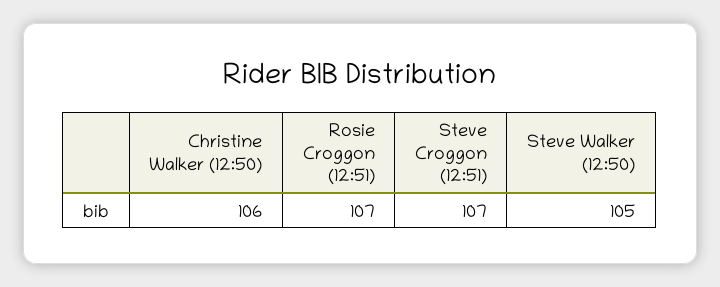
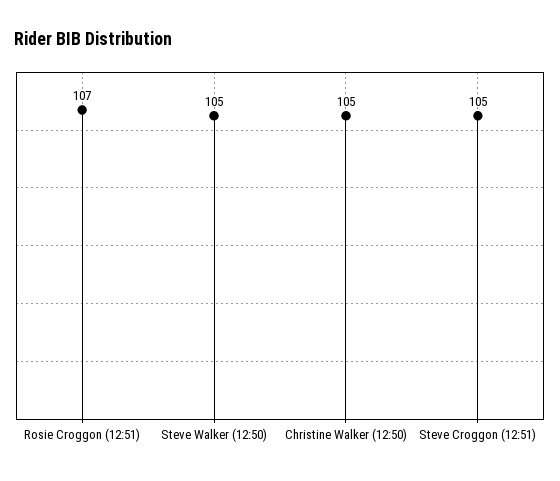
Christine Walker (12:50): 106 -> 105
Steve Croggon (12:51): 107 -> 105

